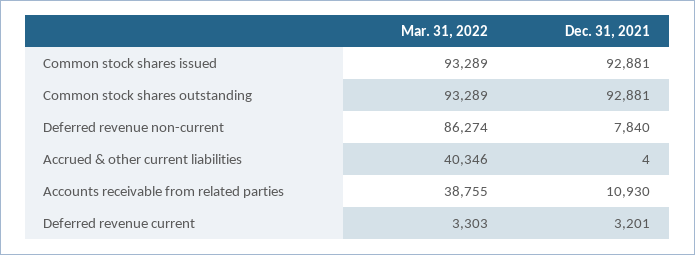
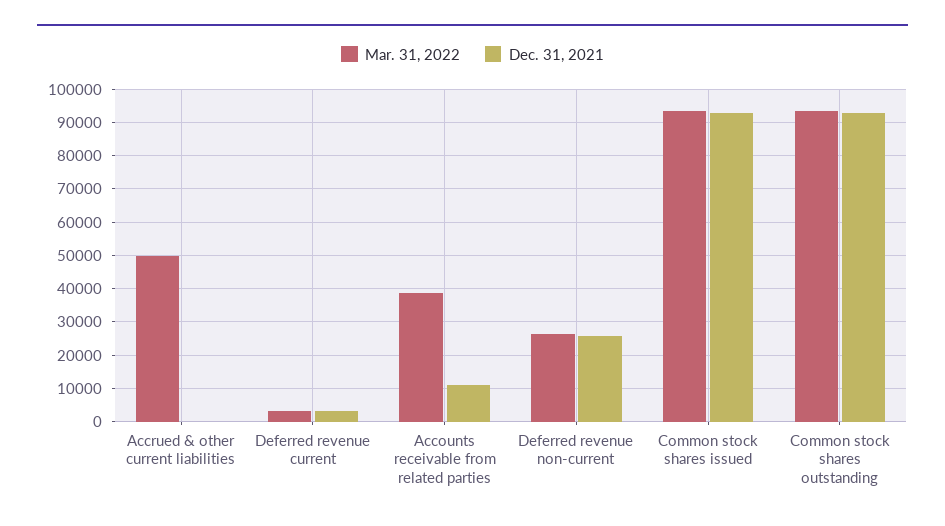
Mar. 31, 2022, Deferred revenue non-current: 86274 -> 26000
Dec. 31, 2021, Deferred revenue non-current: 7840 -> 26000
Mar. 31, 2022, Accrued & other current liabilities: 40346 -> 50000

